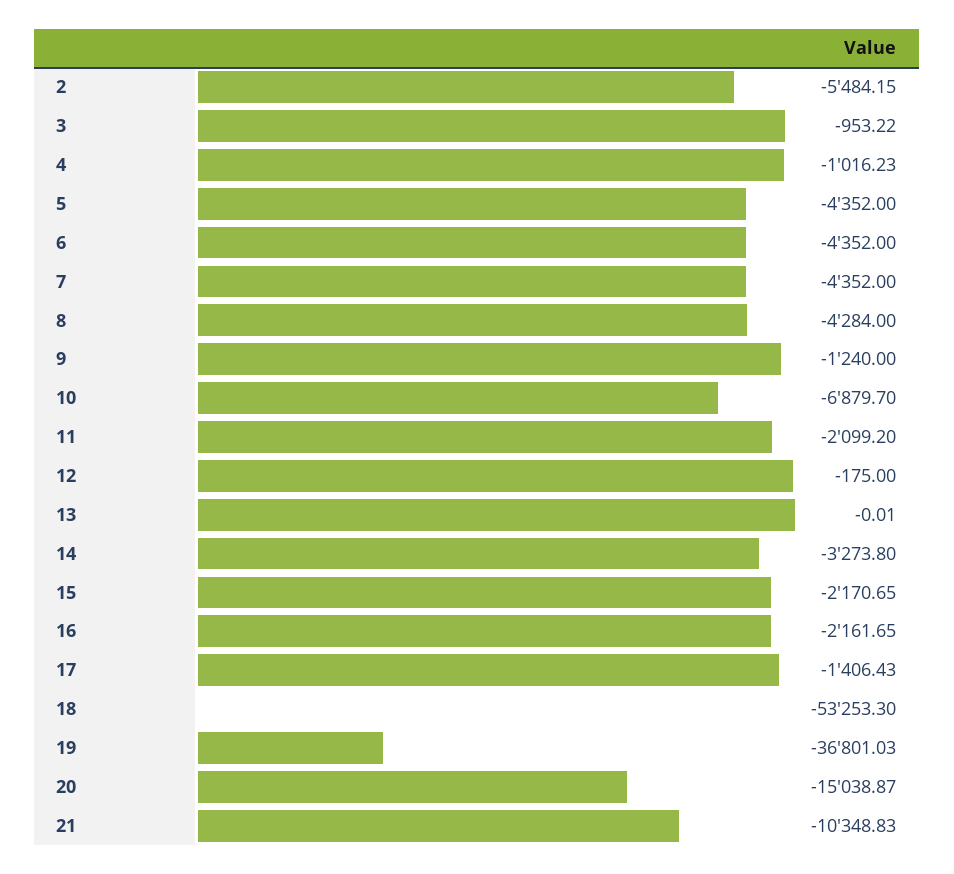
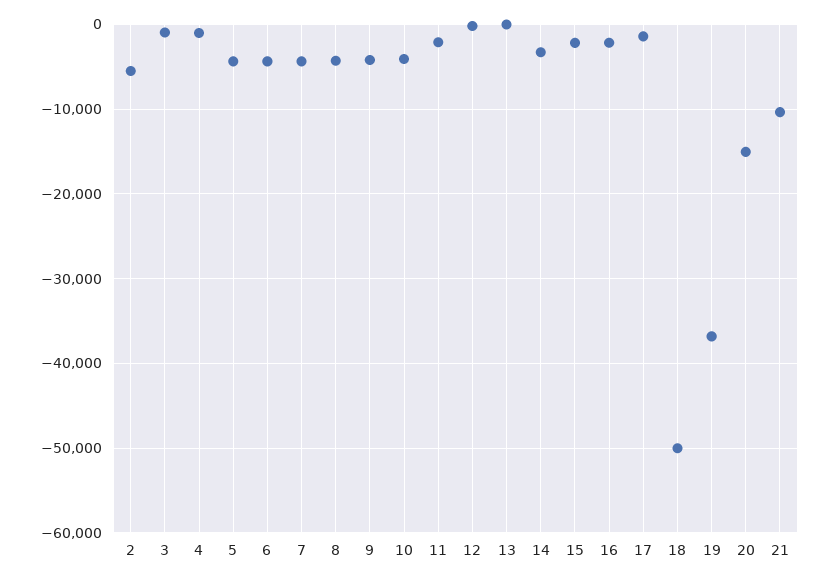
9: -1240 -> -4000
10: -6879.7 -> -4000
18: -53253.3 -> -50000

